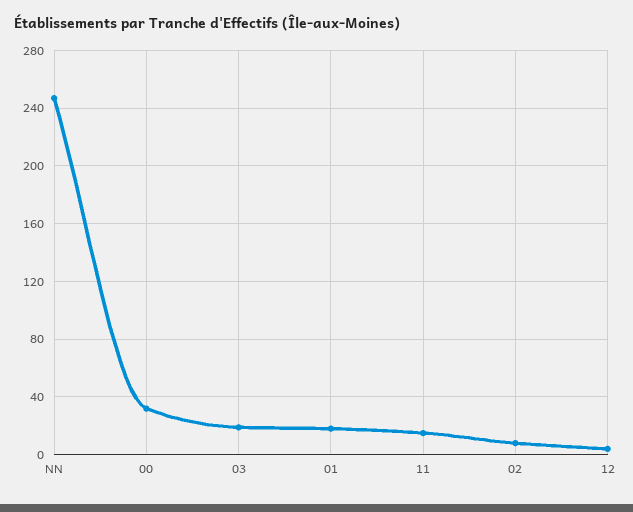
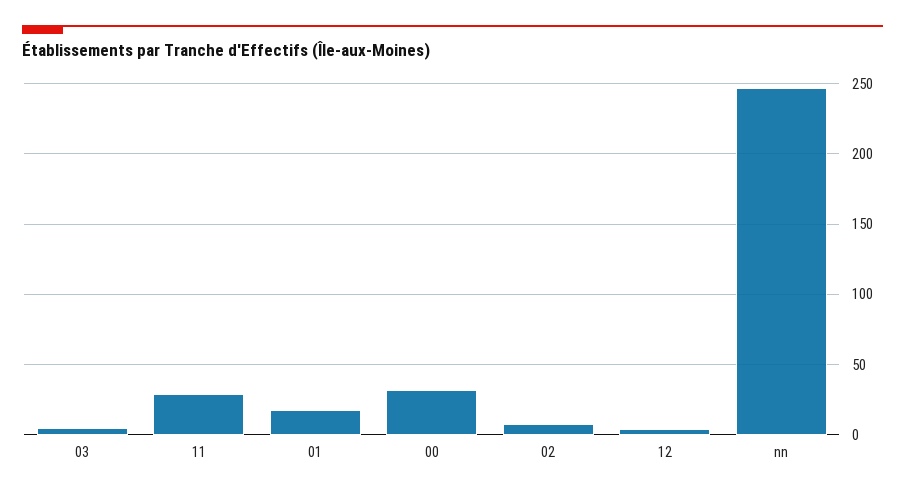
03: 20 -> 5
11: 15 -> 30

